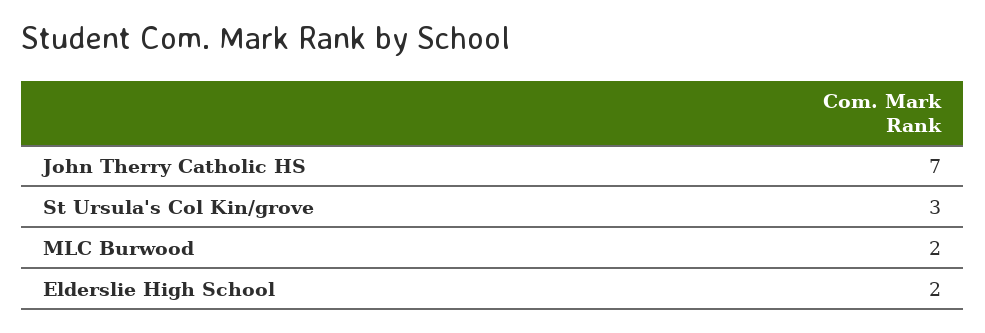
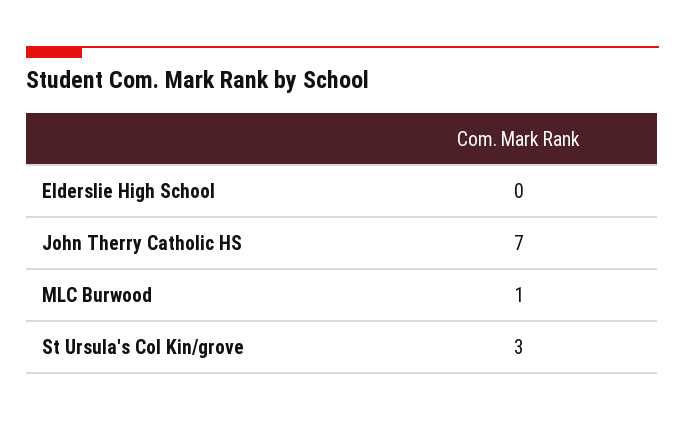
MLC Burwood: 2 -> 1
Elderslie High School: 2 -> 0

